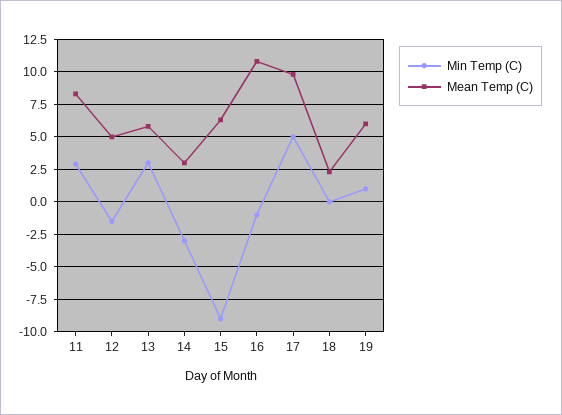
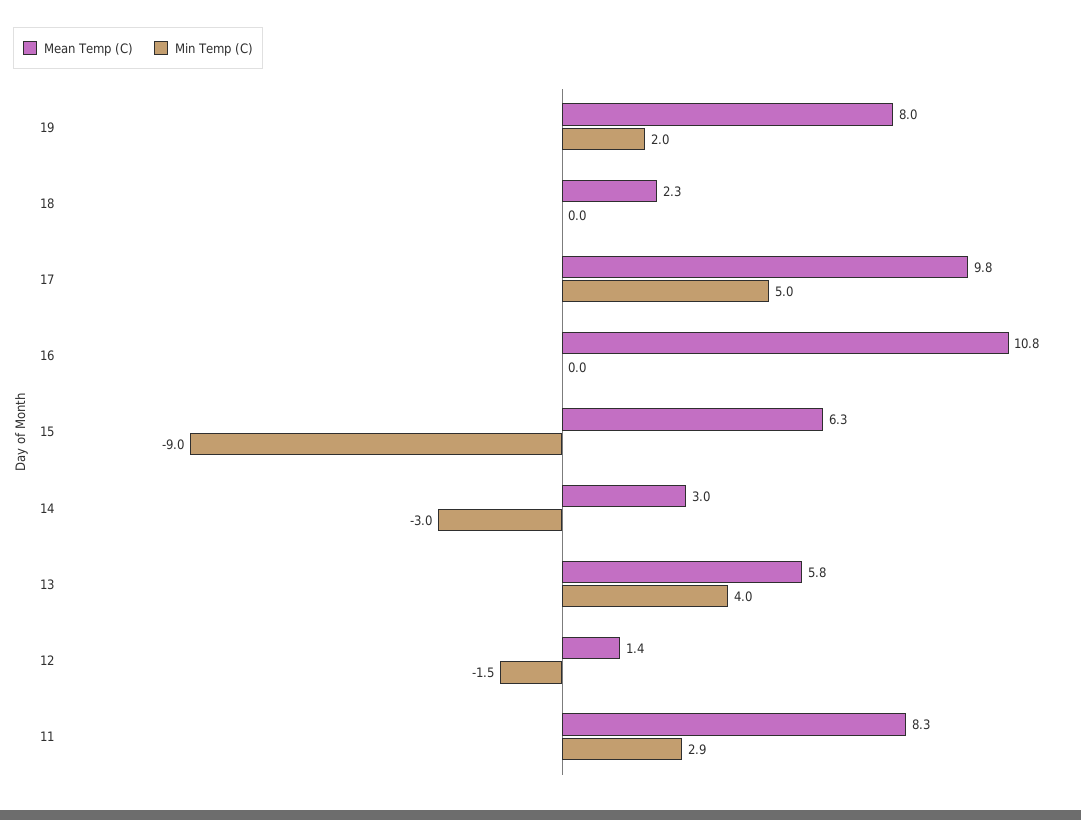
Mean Temp (C), 12: 5 -> 1.4
Min Temp (C), 13: 3 -> 4
Min Temp (C), 16: -1 -> 0
Min Temp (C), 19: 1 -> 2
Mean Temp (C), 19: 6 -> 8

